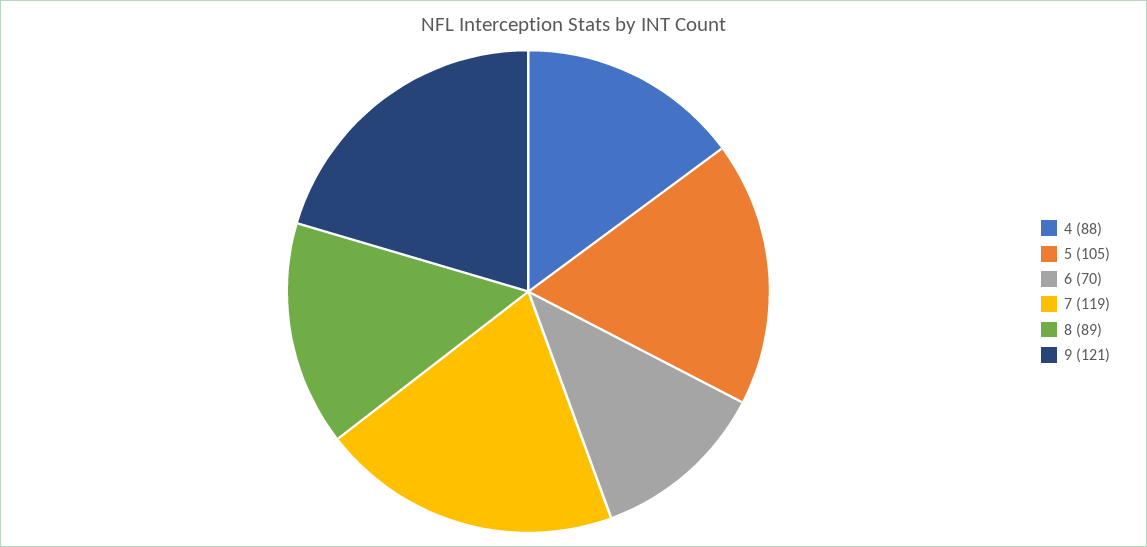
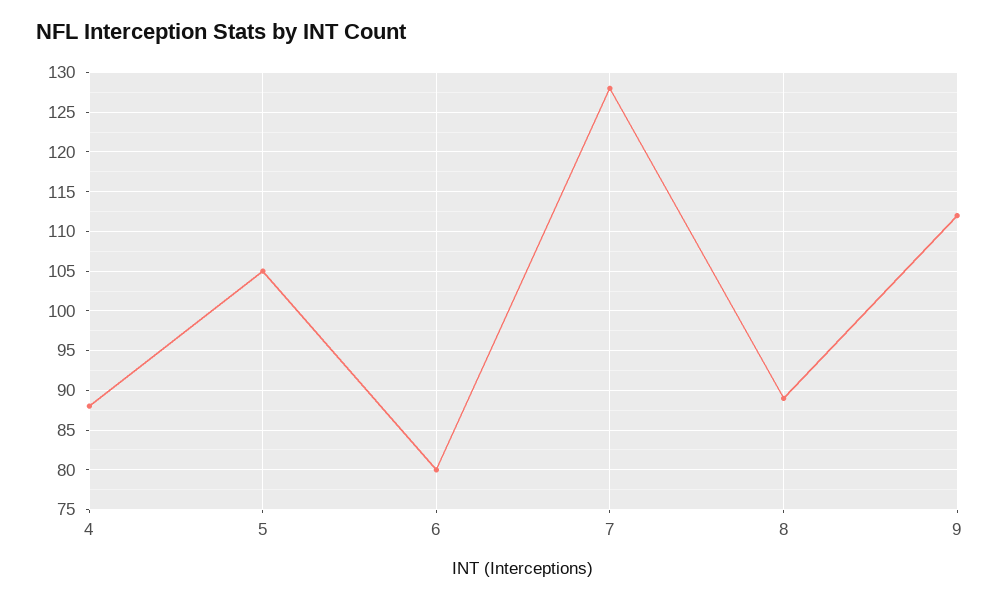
6: 70 -> 80
7: 119 -> 128
9: 121 -> 112

